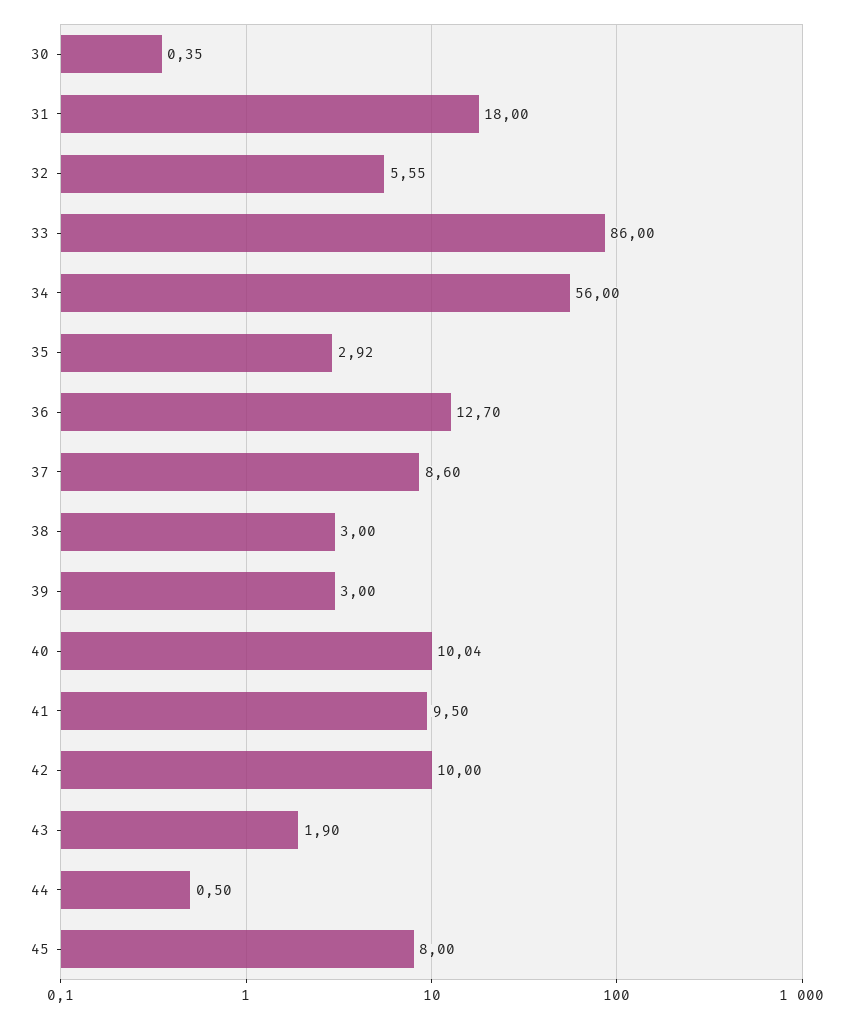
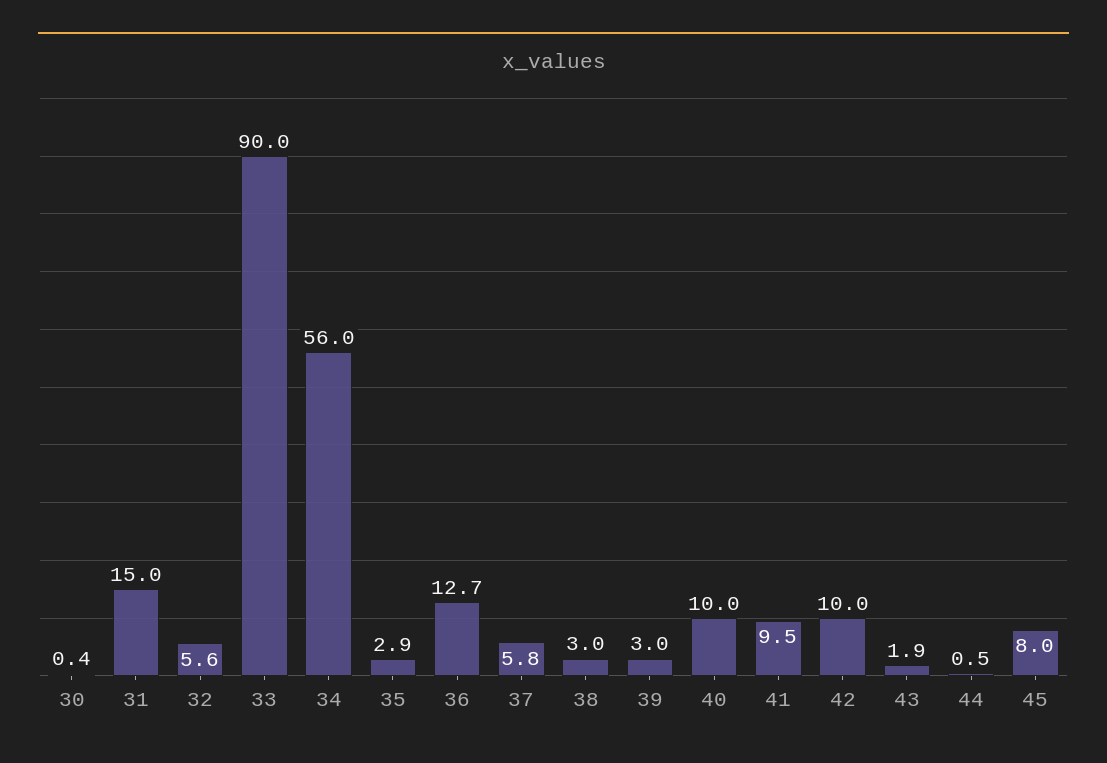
31: 18 -> 15
33: 86 -> 90
37: 8.6 -> 5.8

